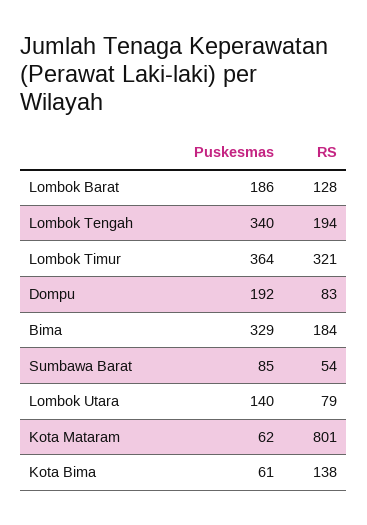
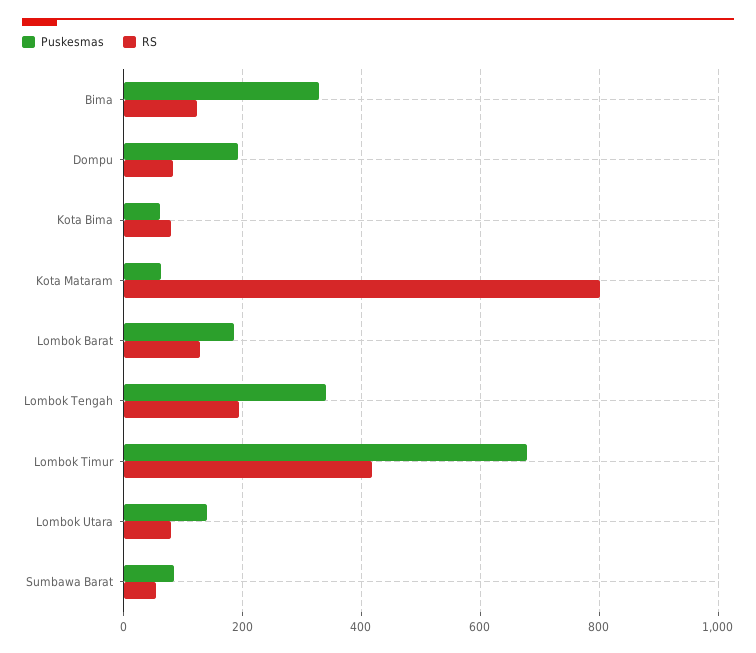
Puskesmas, Lombok Timur: 364 -> 680
RS, Lombok Timur: 321 -> 420
RS, Bima: 184 -> 120
RS, Kota Bima: 138 -> 80

